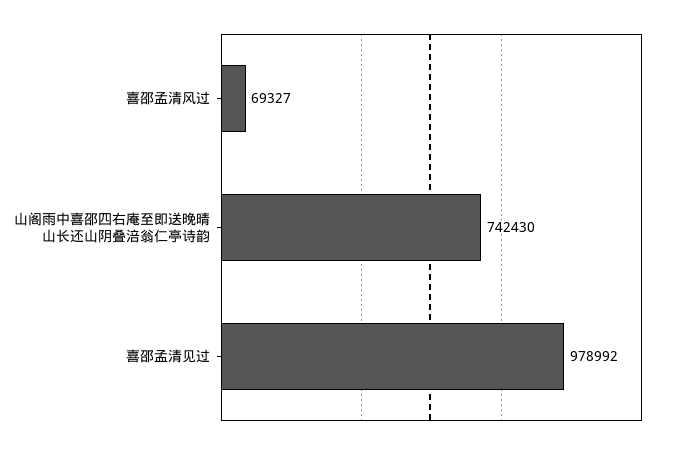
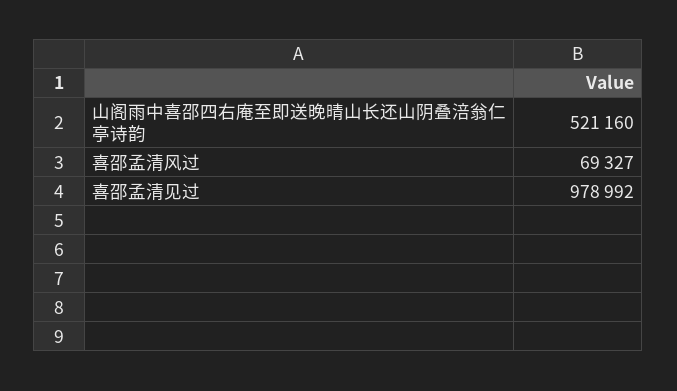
山阁雨中喜邵四右庵至即送晚晴山长还山阴叠涪翁仁亭诗韵: 742430 -> 521160

